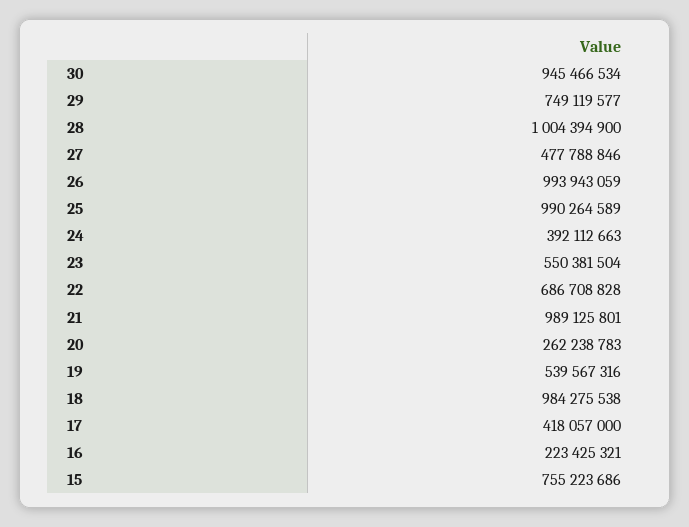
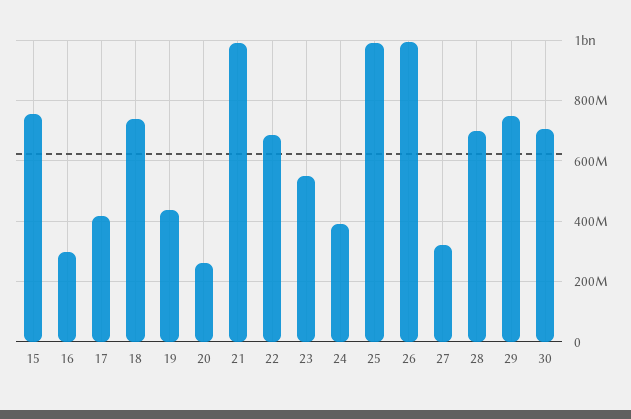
30: 945466534 -> 700000000
28: 1004394900 -> 700000000
27: 477788846 -> 320000000
19: 539567316 -> 440000000
18: 984275538 -> 740000000
16: 223425321 -> 300000000

